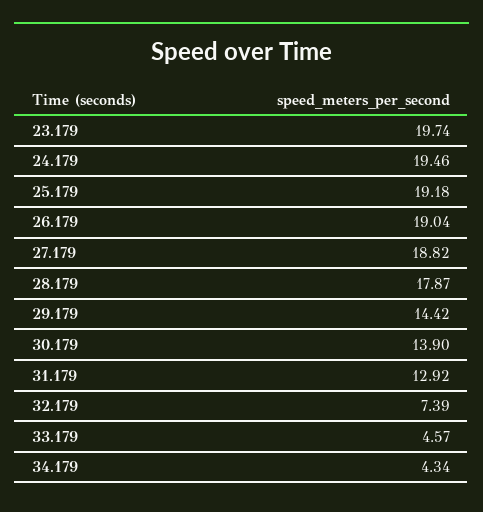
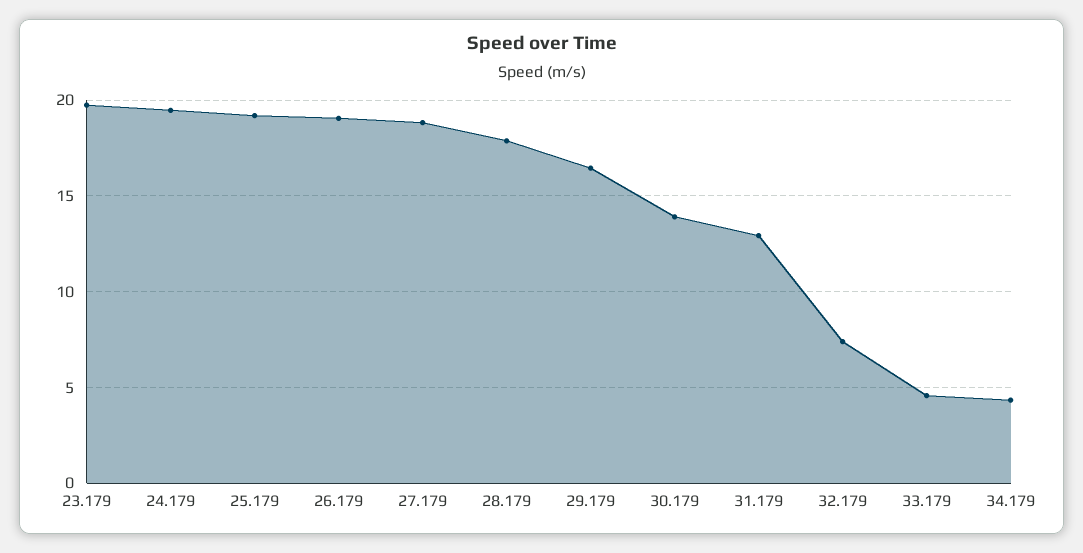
29.179: 14.42 -> 16.5

